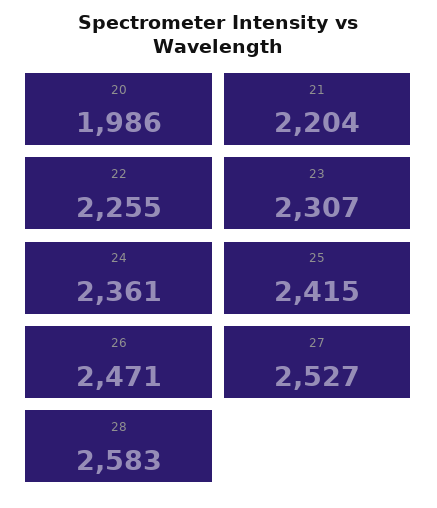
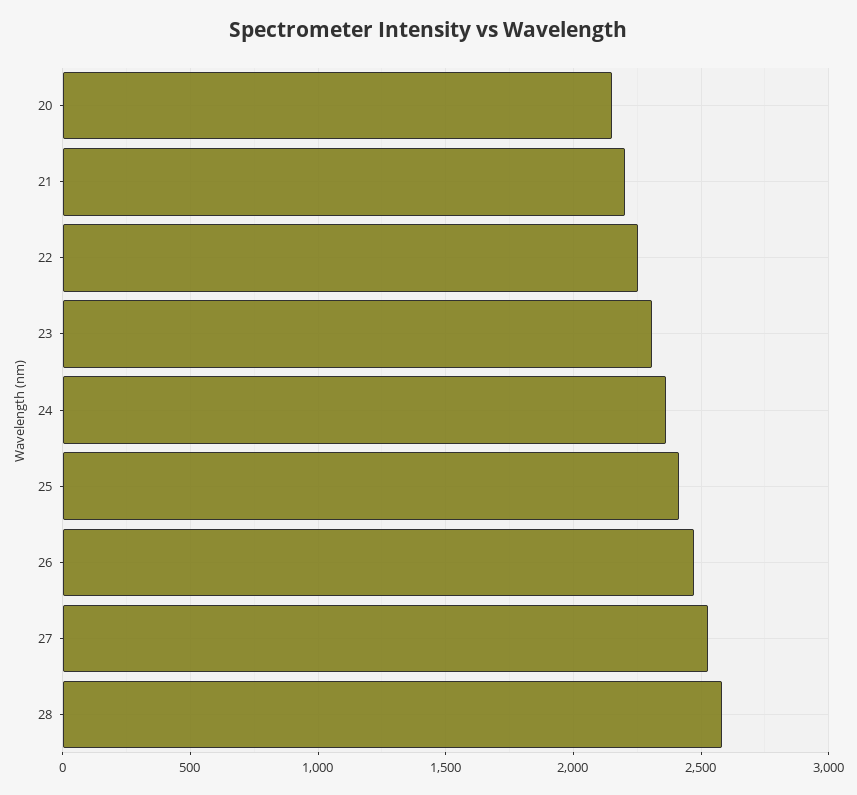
20: 1986 -> 2150

